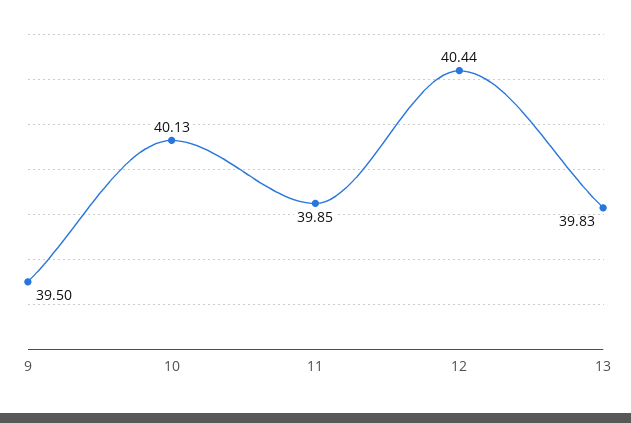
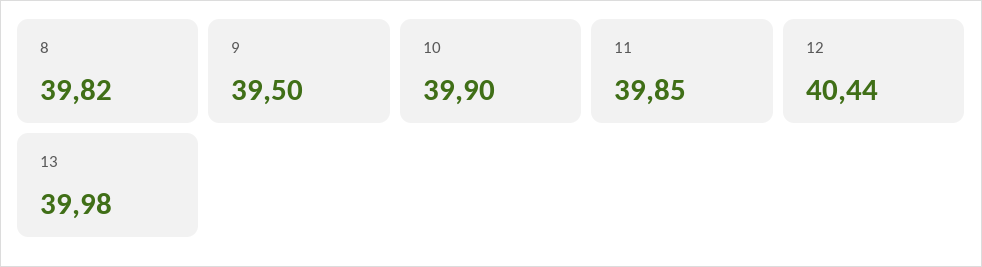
10: 40.13 -> 39.9
13: 39.83 -> 39.98
8: none -> 39.82

